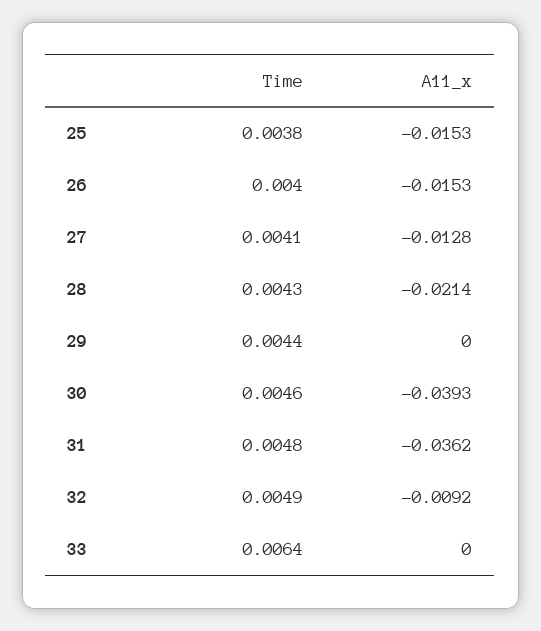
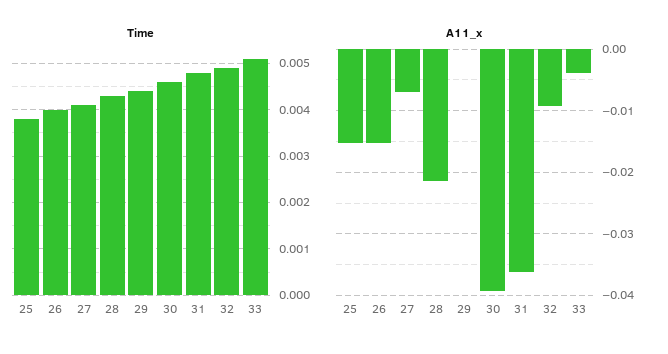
A11_x, 27: -0.0128 -> -0.007
Time, 33: 0.0064 -> 0.005
A11_x, 33: 0 -> -0.004

